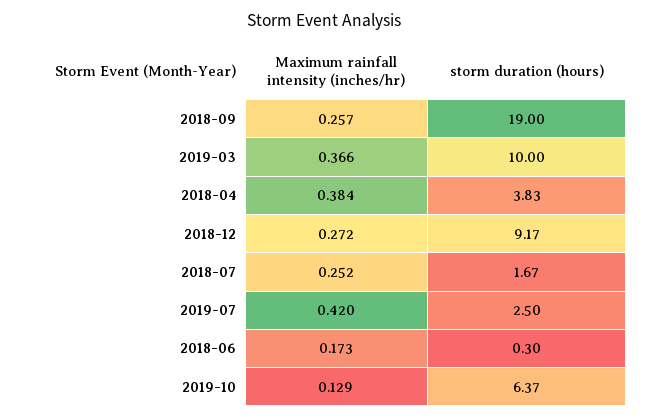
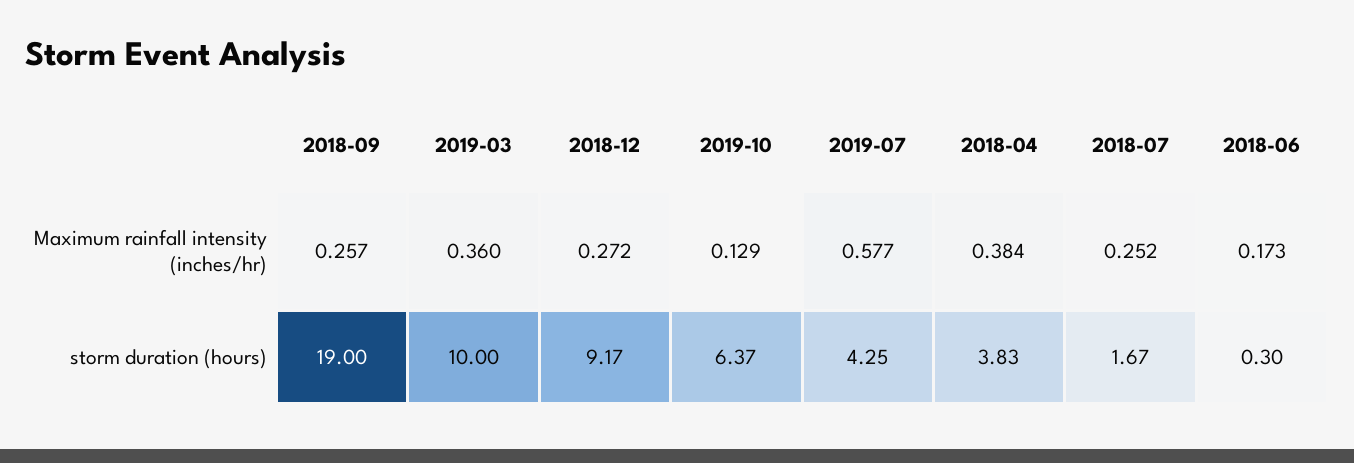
Maximum rainfall intensity (inches/hr), 2019-03: 0.366 -> 0.36
Maximum rainfall intensity (inches/hr), 2019-07: 0.42 -> 0.577
storm duration (hours), 2019-07: 2.5 -> 4.25

